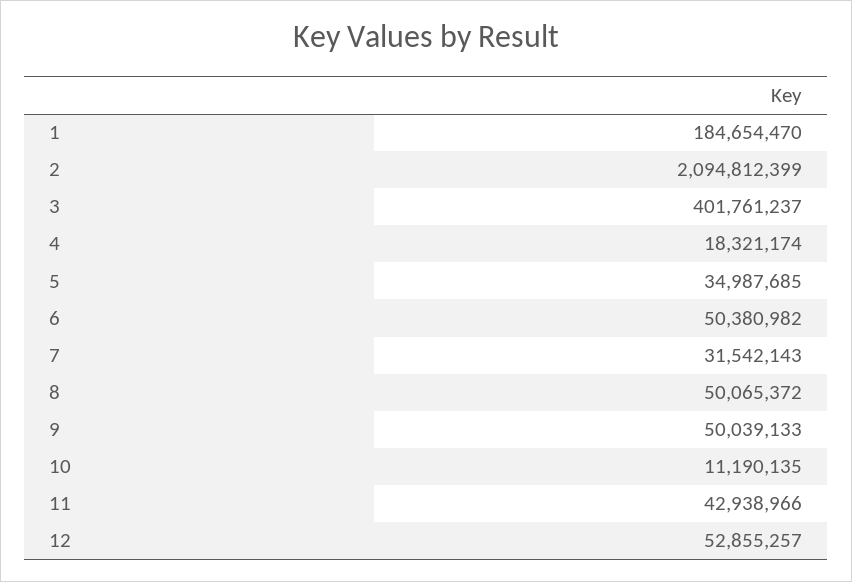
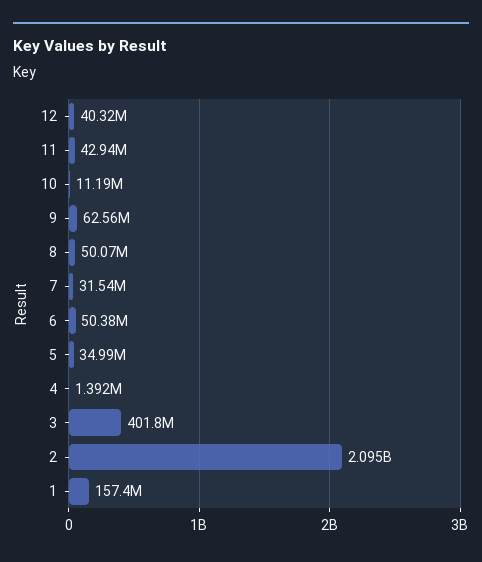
1: 184654470 -> 157400000
4: 18321174 -> 1392000
9: 50039133 -> 62560000
12: 52855257 -> 40320000

